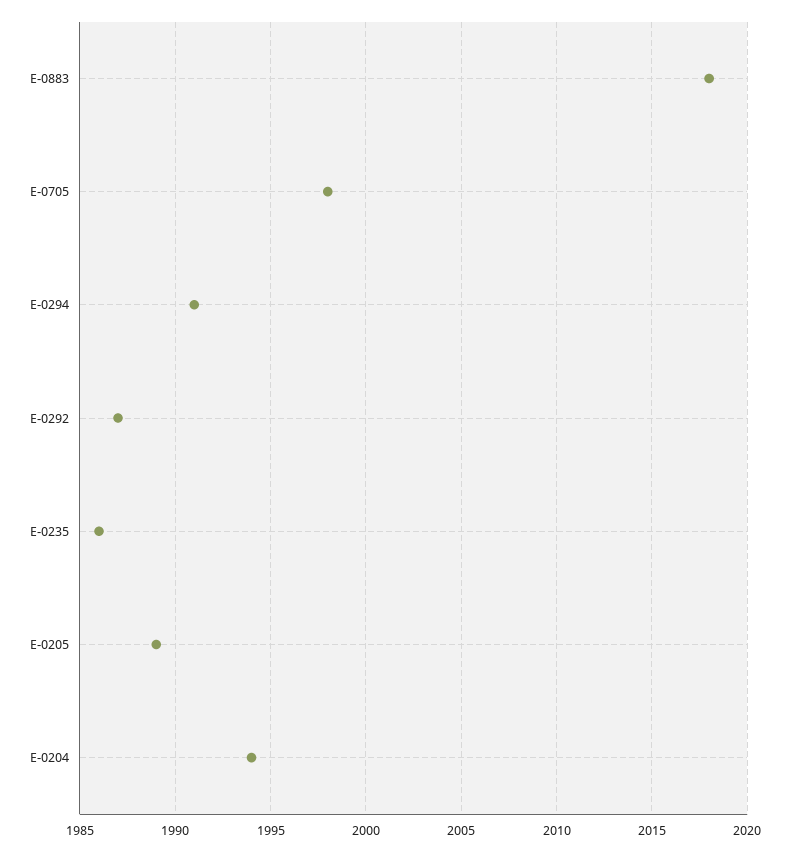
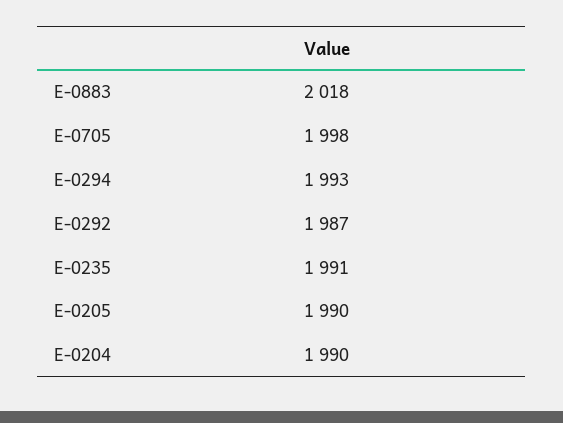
E-0294: 1991 -> 1993
E-0235: 1986 -> 1991
E-0205: 1989 -> 1990
E-0204: 1994 -> 1990

